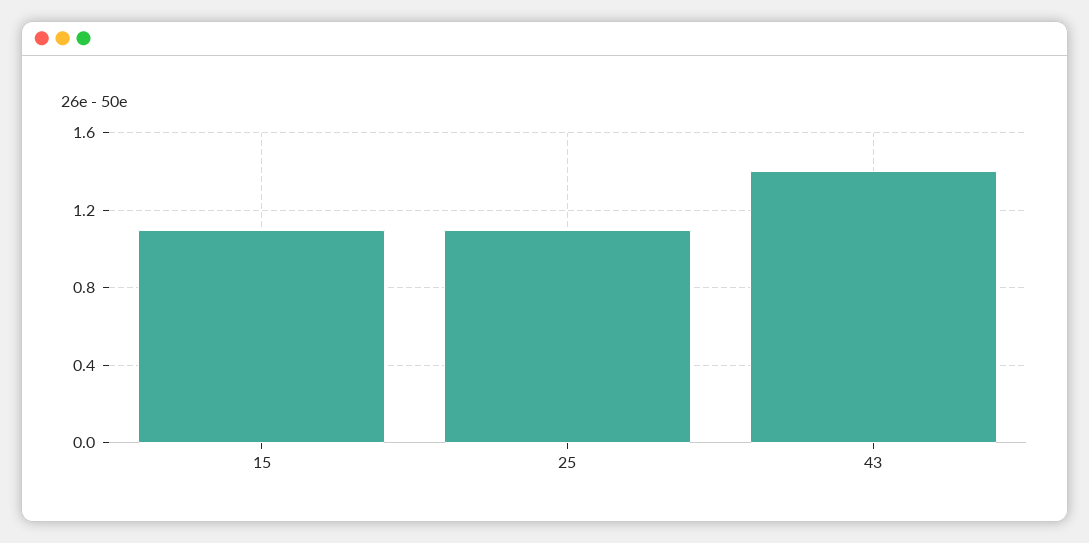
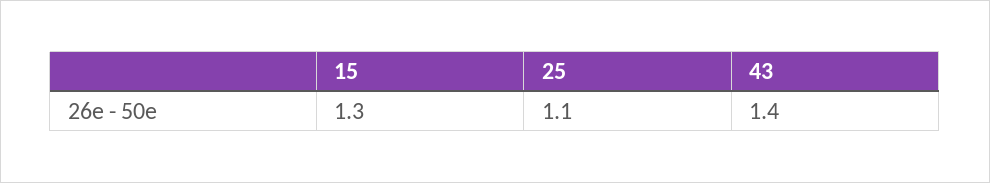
15: 1.1 -> 1.3

